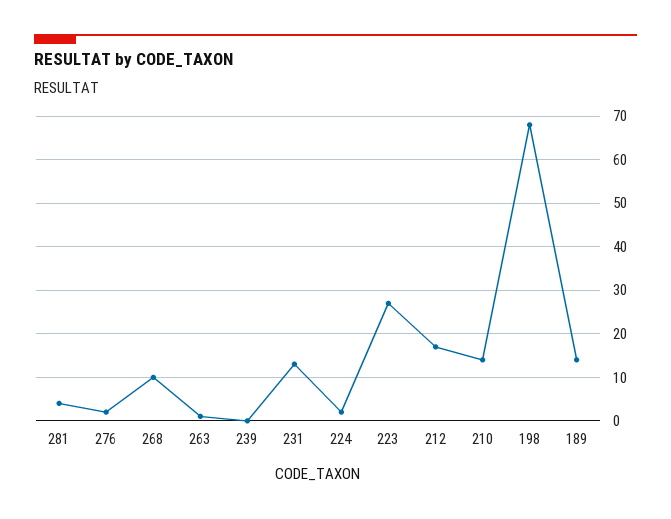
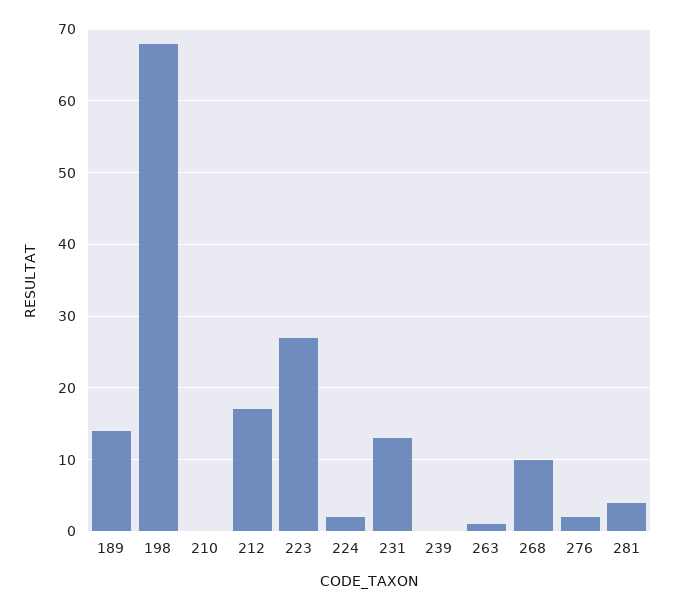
210: 15 -> 0

